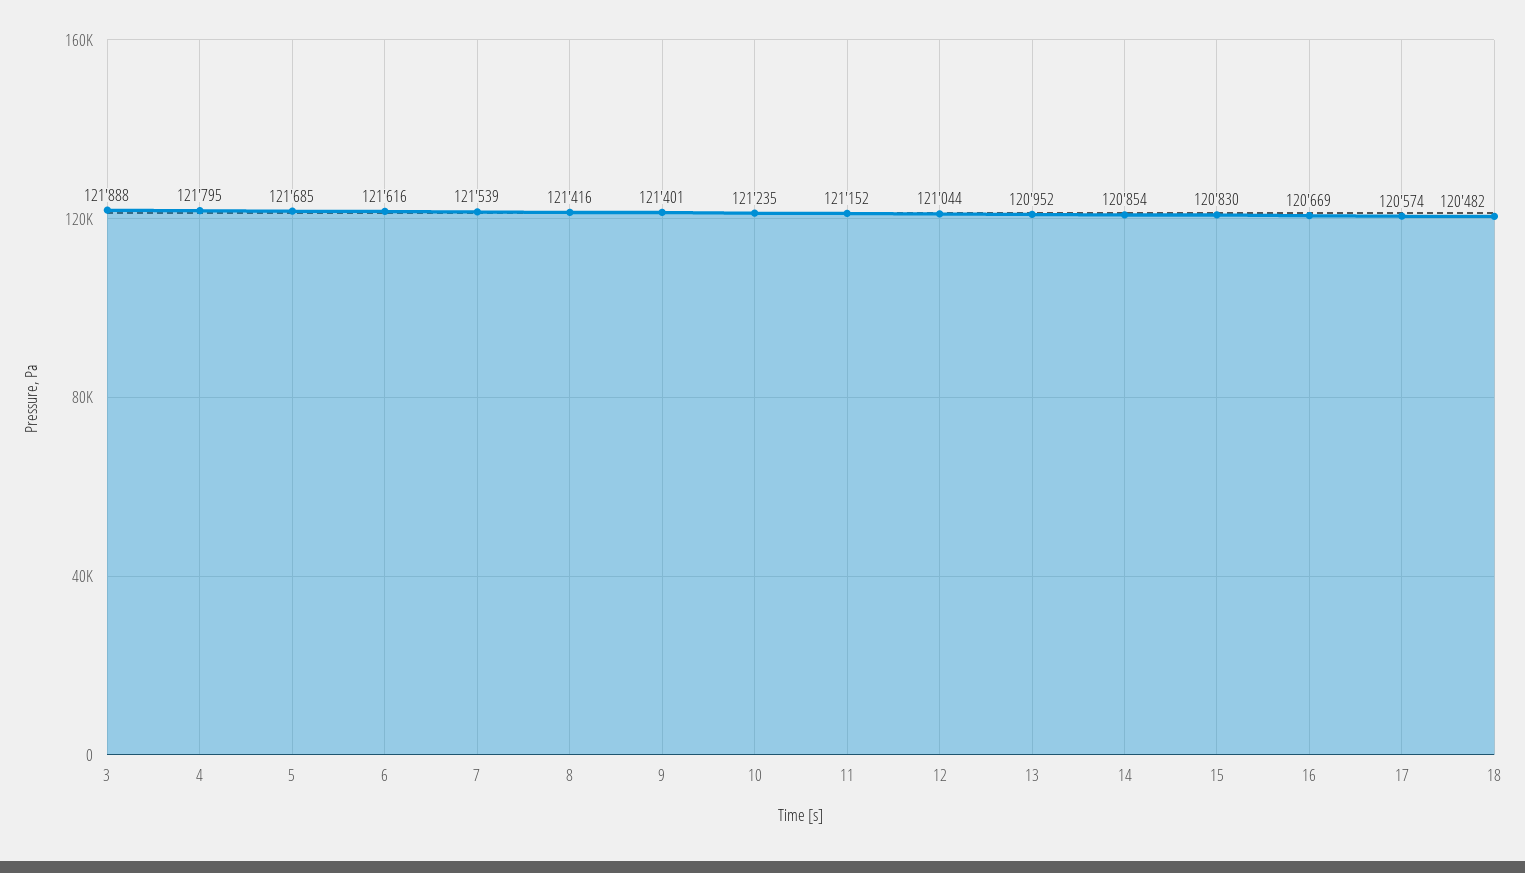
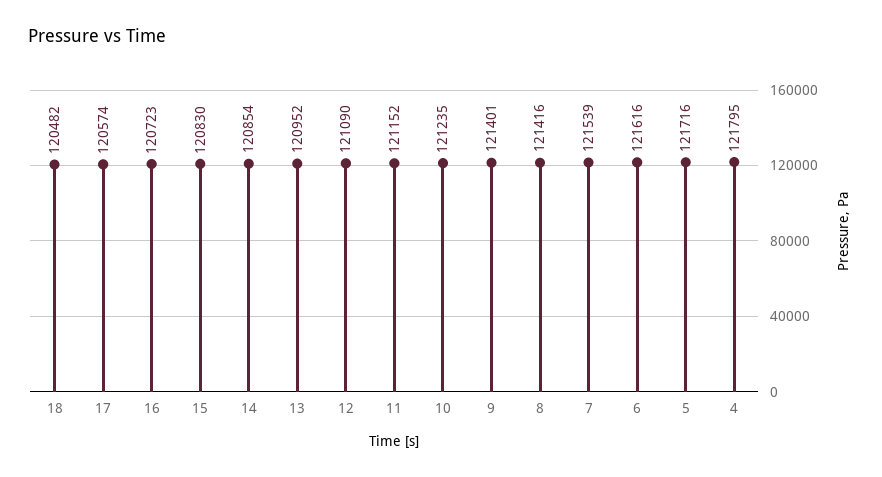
3: 121888 -> none
5: 121685 -> 121716
12: 121044 -> 121090
16: 120669 -> 120723

